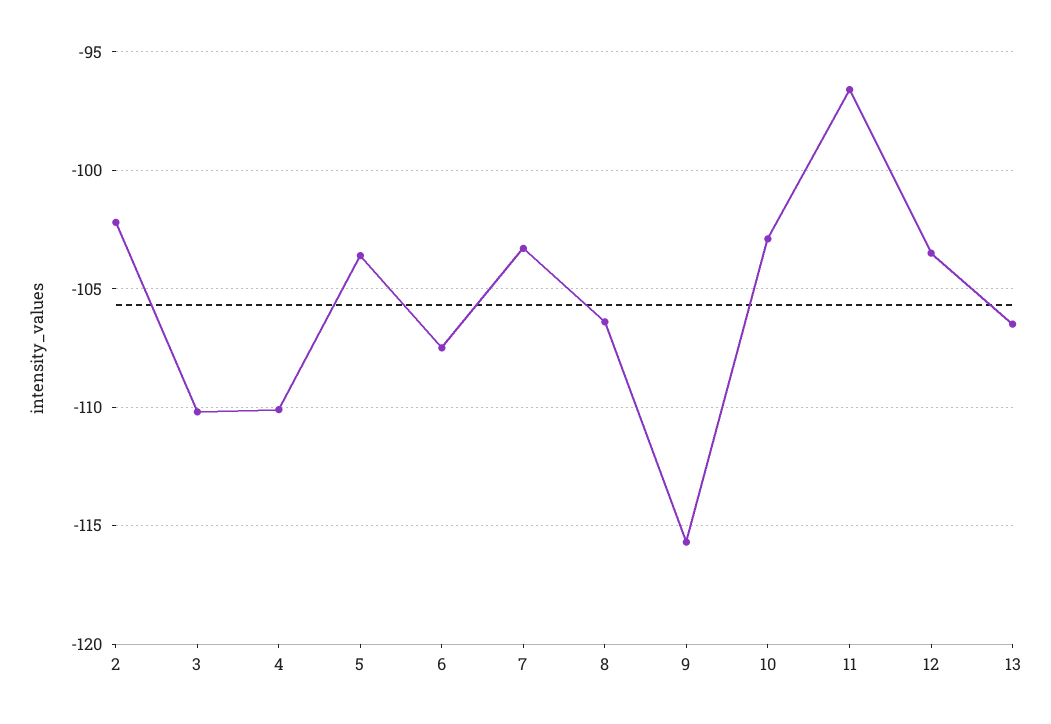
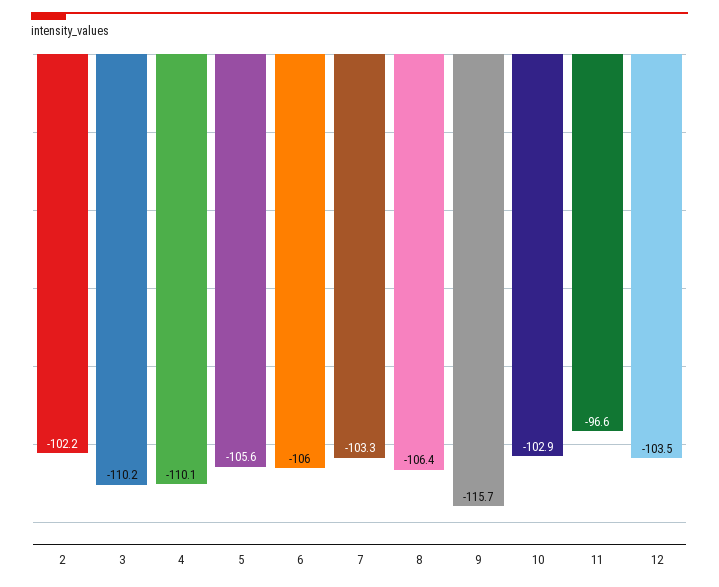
5: -103.5 -> -105.6
6: -107.5 -> -106
13: -106.5 -> none

